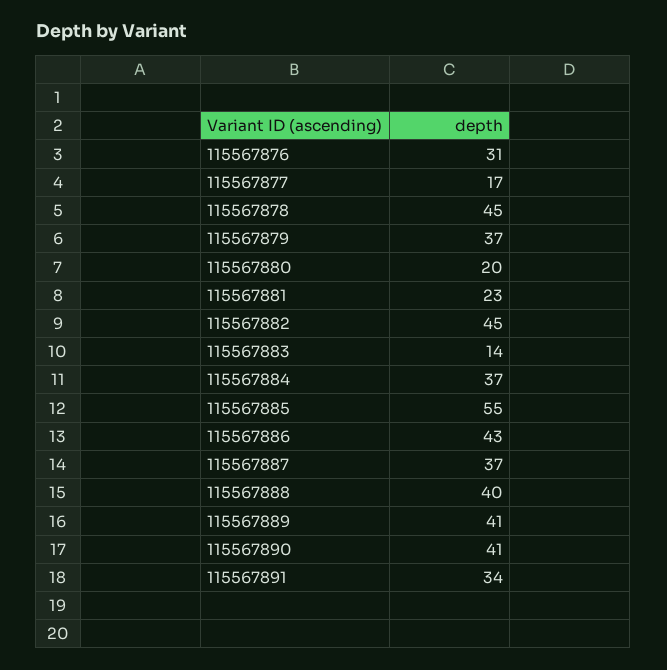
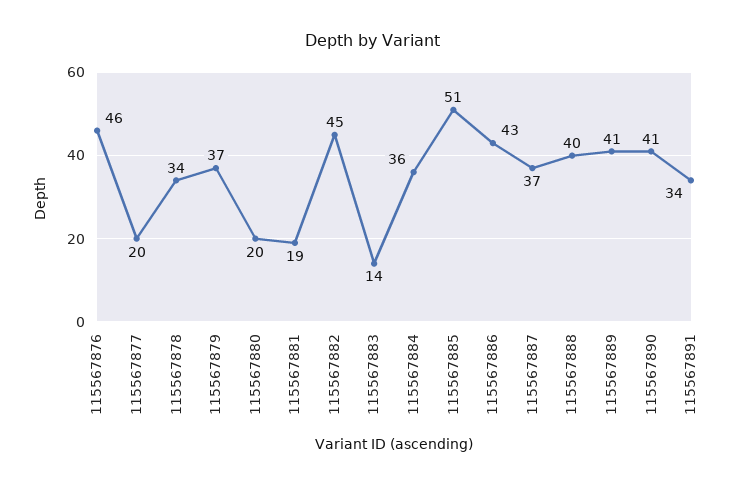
115567876: 31 -> 46
115567877: 17 -> 20
115567878: 45 -> 34
115567881: 23 -> 19
115567884: 37 -> 36
115567885: 55 -> 51

